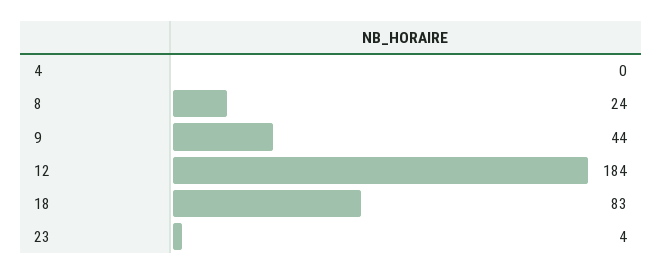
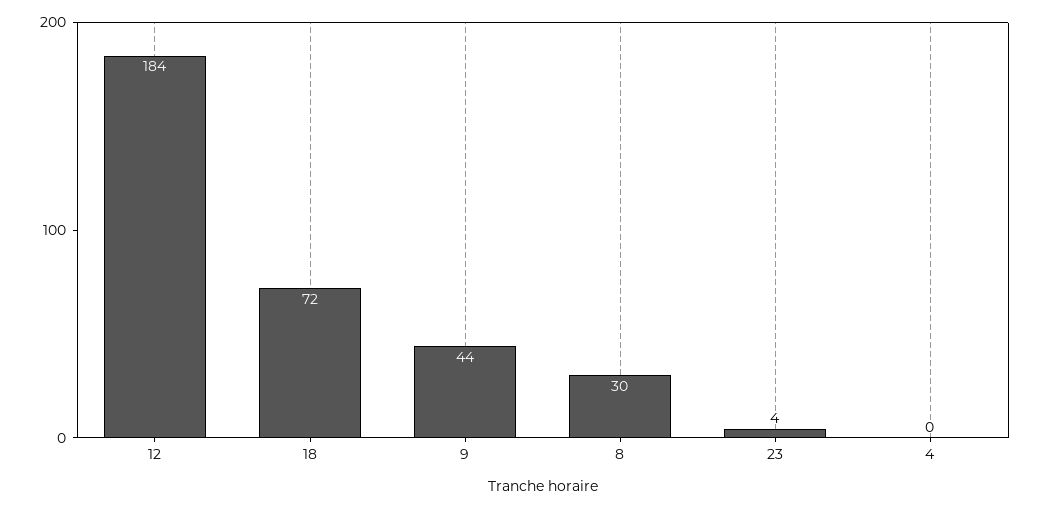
8: 24 -> 30
18: 83 -> 72

